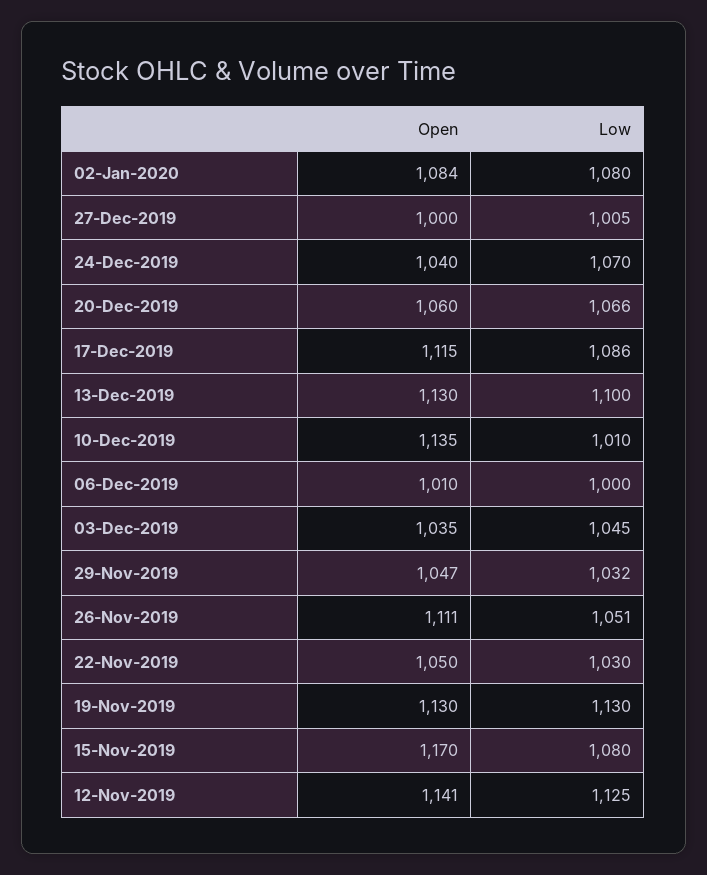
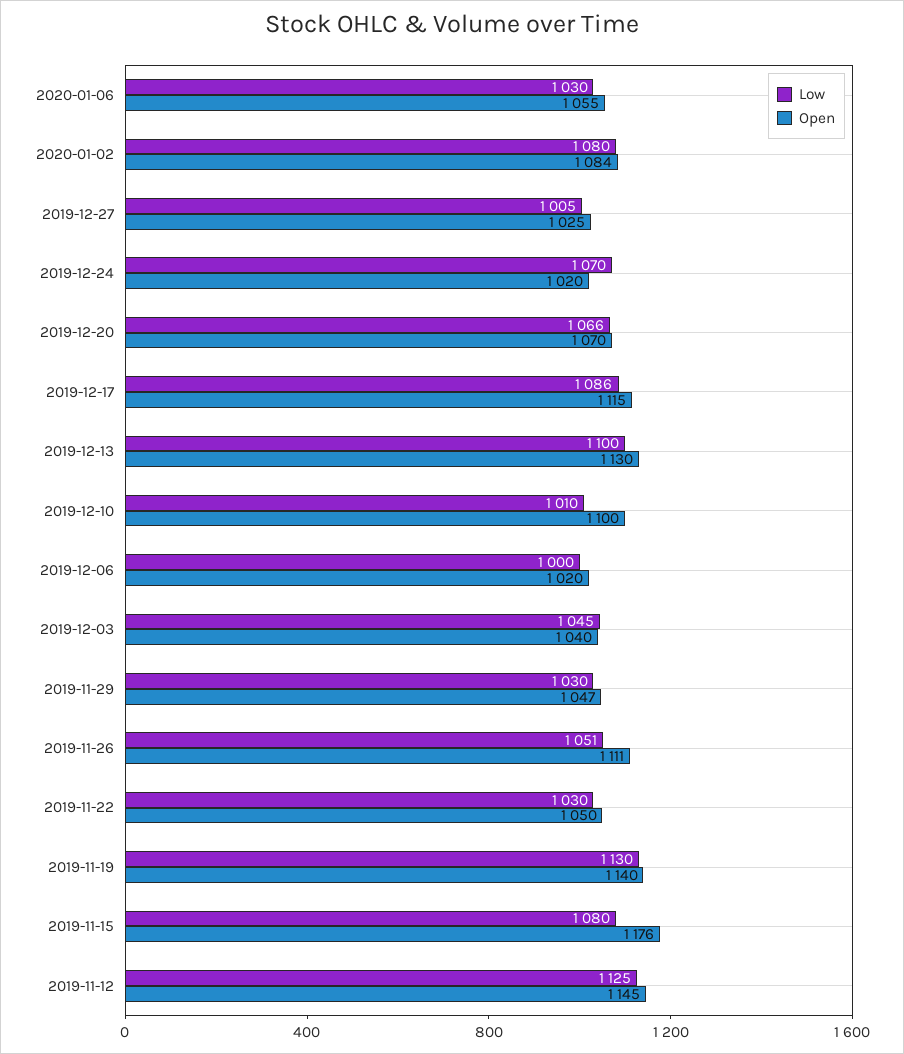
Open, 27-Dec-2019: 1000 -> 1025
Open, 24-Dec-2019: 1040 -> 1020
Open, 20-Dec-2019: 1060 -> 1070
Open, 10-Dec-2019: 1135 -> 1100
Open, 06-Dec-2019: 1010 -> 1020
Open, 03-Dec-2019: 1035 -> 1040
Low, 29-Nov-2019: 1032 -> 1030
Open, 19-Nov-2019: 1130 -> 1140
Open, 15-Nov-2019: 1170 -> 1176
Open, 12-Nov-2019: 1141 -> 1145
Low, 2020-01-06: none -> 1030
Open, 2020-01-06: none -> 1055

